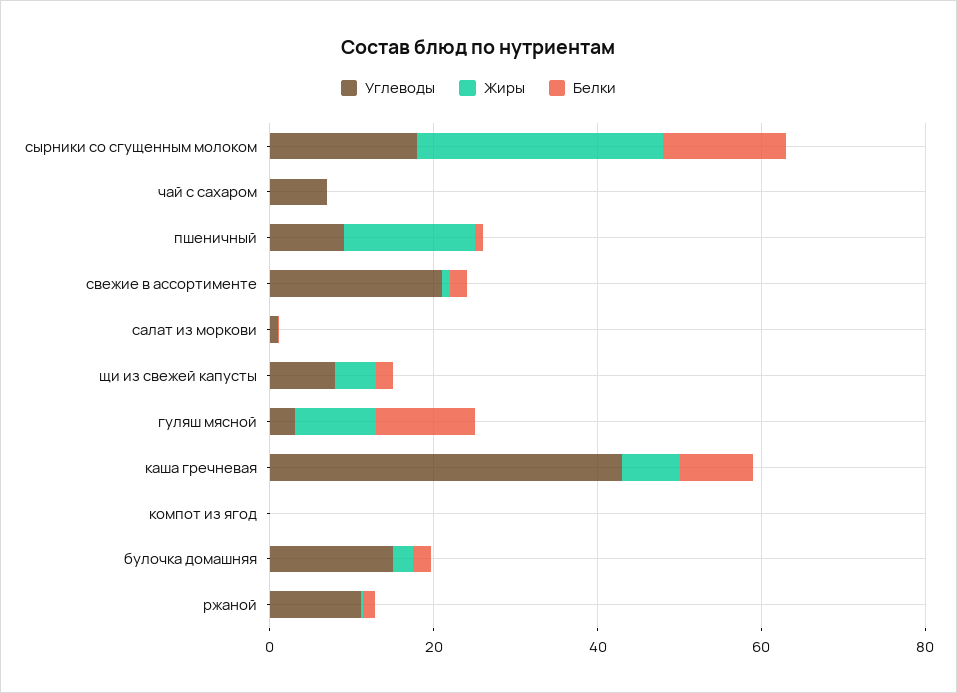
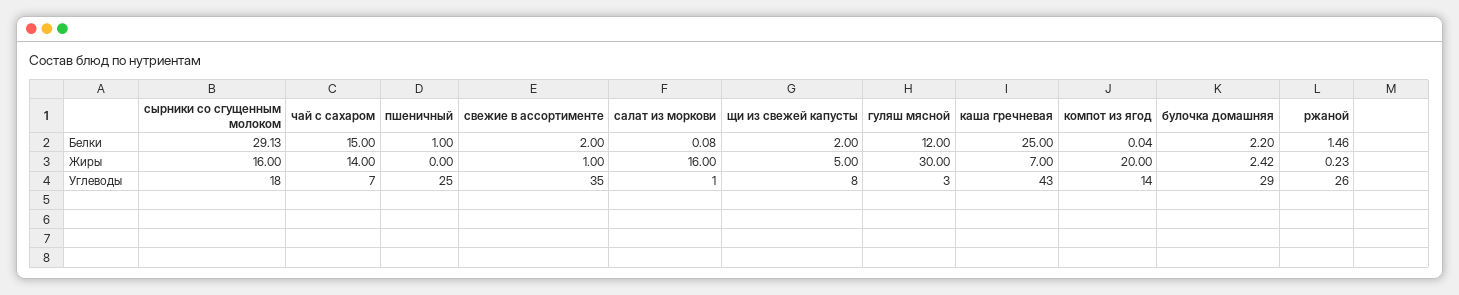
Жиры, сырники со сгущенным молоком: 30 -> 16
Белки, сырники со сгущенным молоком: 15 -> 29.13
Жиры, чай с сахаром: 0 -> 14
Белки, чай с сахаром: 0 -> 15
Углеводы, пшеничный: 10 -> 25
Жиры, пшеничный: 15 -> 0
Углеводы, свежие в ассортименте: 20 -> 35
Жиры, салат из моркови: 0 -> 16
Жиры, гуляш мясной: 10 -> 30
Белки, каша гречневая: 10 -> 25
Углеводы, компот из ягод: 0 -> 14
Жиры, компот из ягод: 0 -> 20
Углеводы, булочка домашняя: 15 -> 29
Углеводы, ржаной: 10 -> 26

